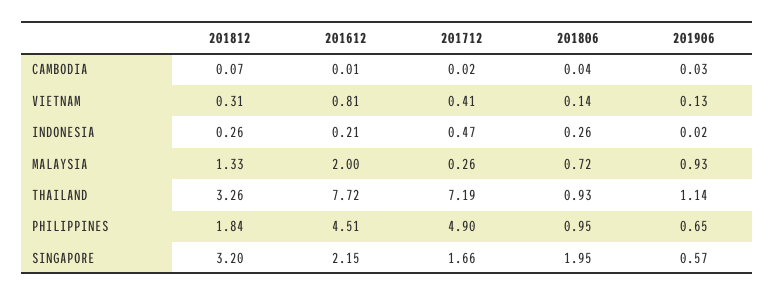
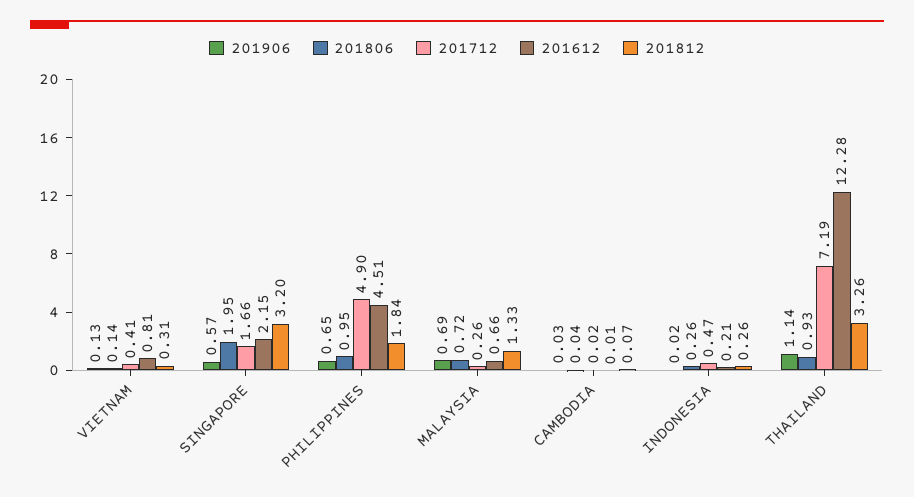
201612, MALAYSIA: 2 -> 0.66
201906, MALAYSIA: 0.93 -> 0.69
201612, THAILAND: 7.72 -> 12.28

